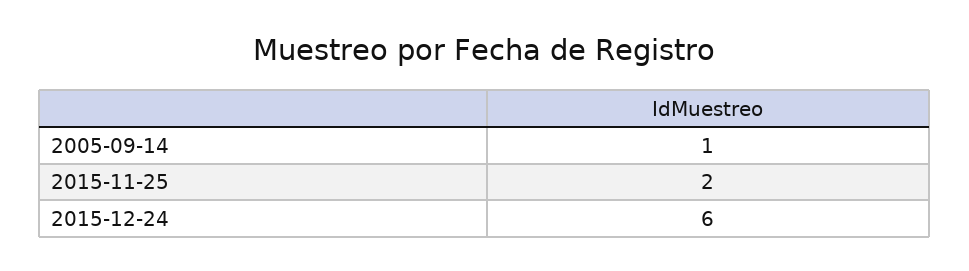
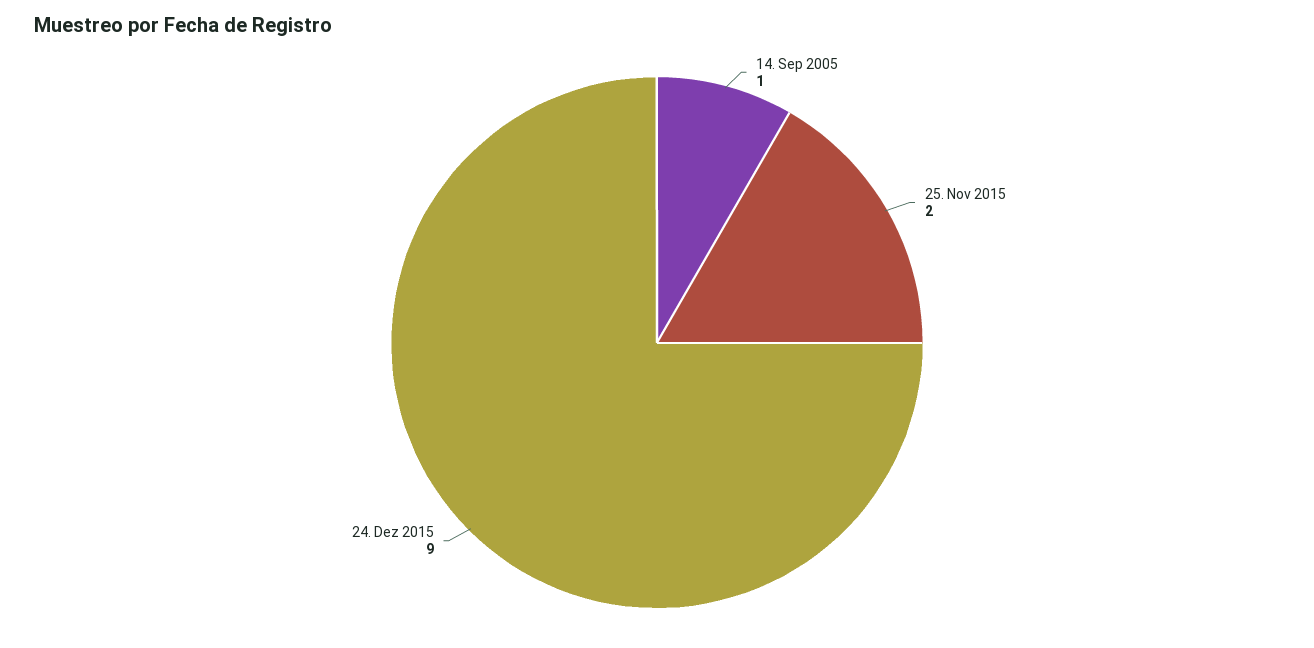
2015-12-24: 6 -> 9

